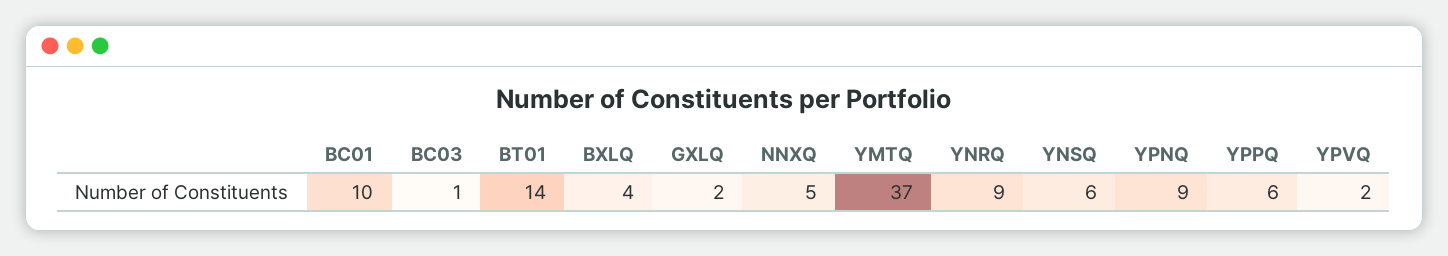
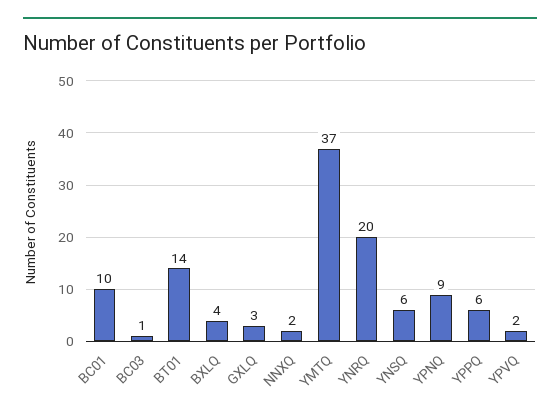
GXLQ: 2 -> 3
NNXQ: 5 -> 2
YNRQ: 9 -> 20

